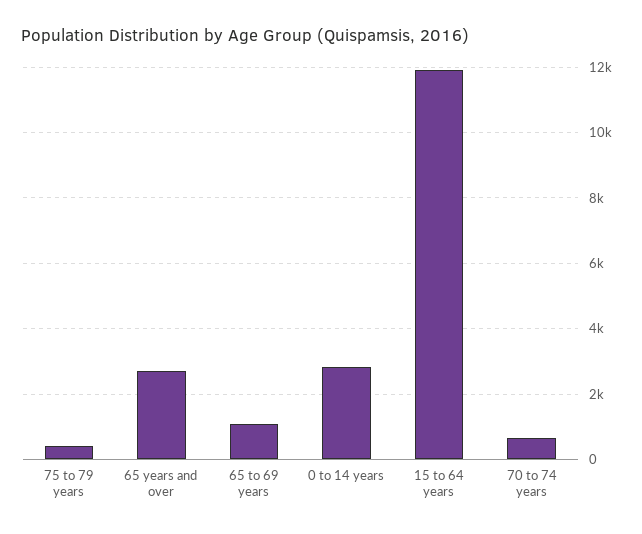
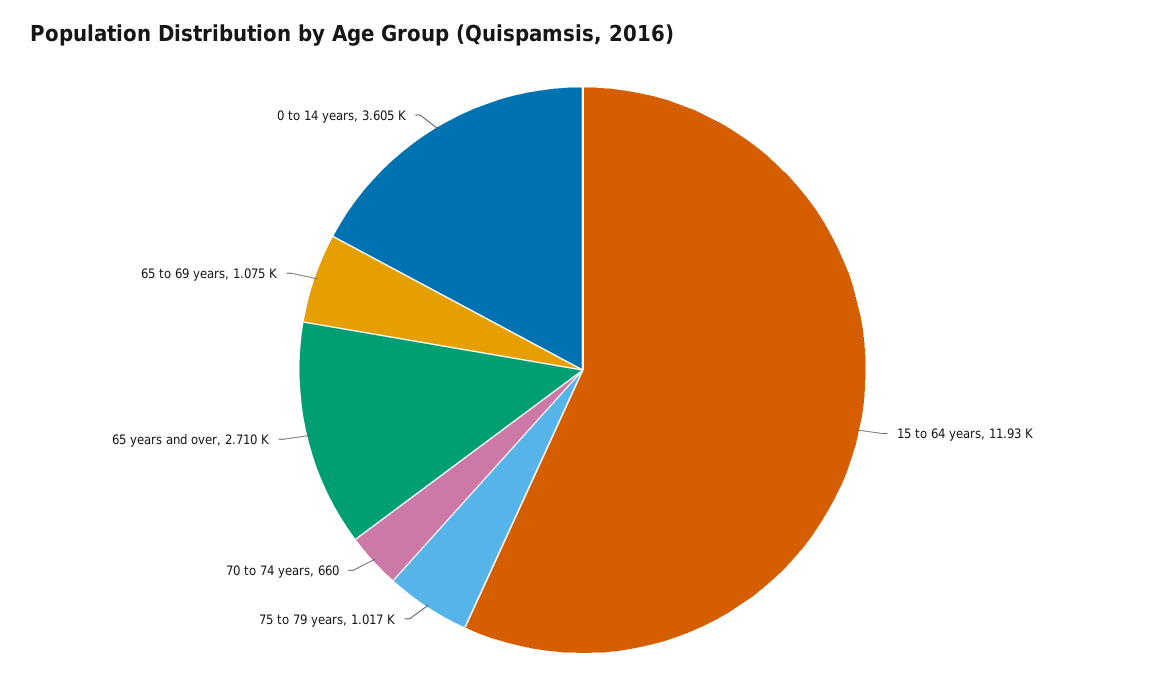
75 to 79 years: 400 -> 1017
0 to 14 years: 2800 -> 3605

